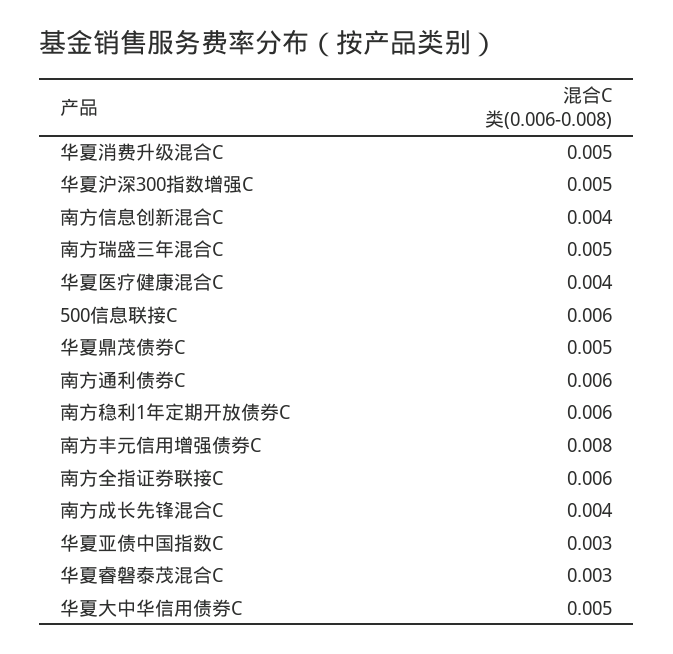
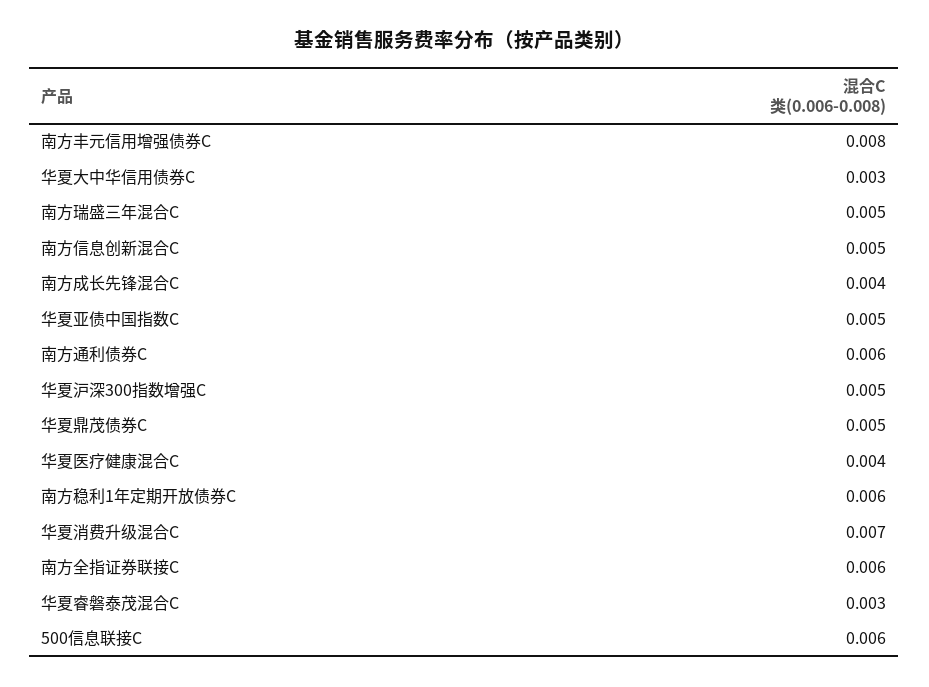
华夏消费升级混合C: 0.005 -> 0.007
南方信息创新混合C: 0.004 -> 0.005
华夏亚债中国指数C: 0.003 -> 0.005
华夏大中华信用债券C: 0.005 -> 0.003

